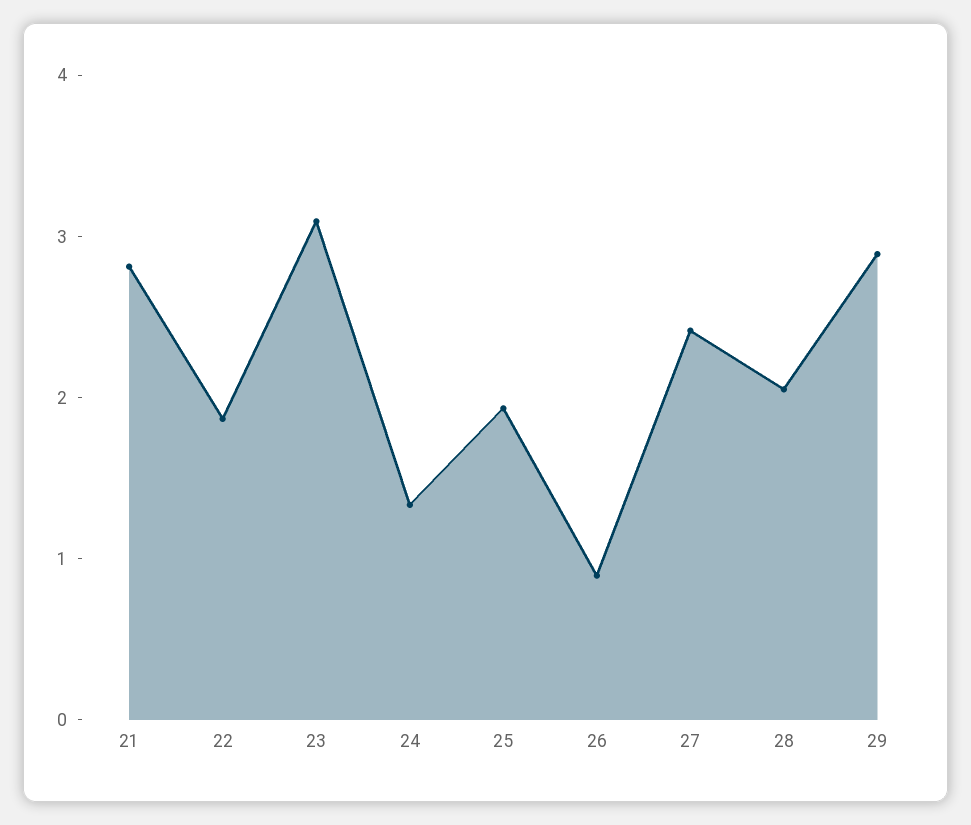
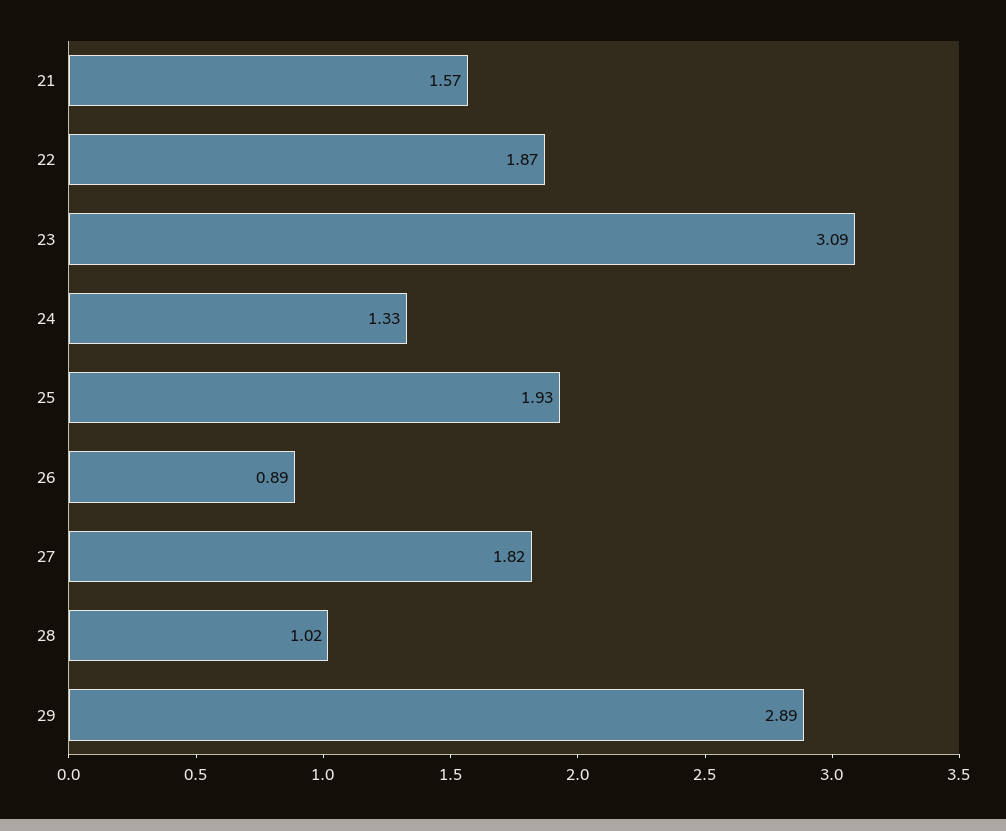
21: 2.8 -> 1.57
27: 2.4 -> 1.82
28: 2 -> 1.02

